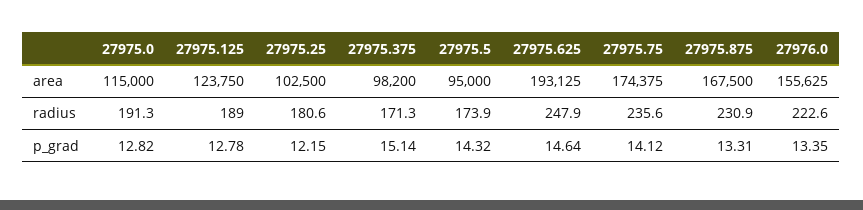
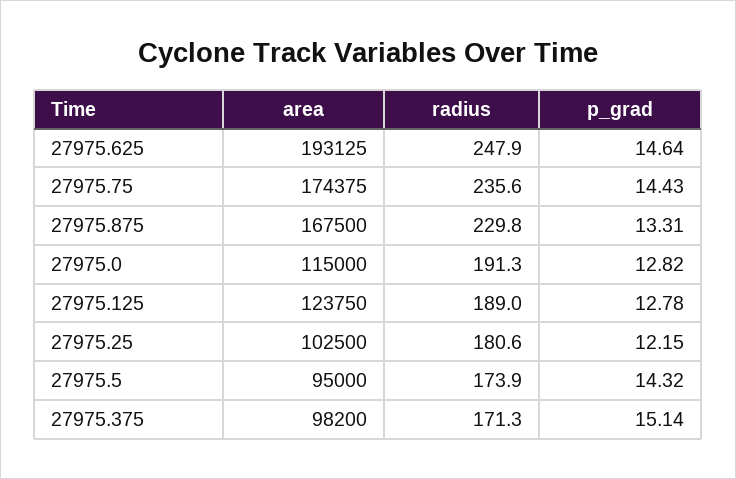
27976.0, area: 155625 -> none
27975.875, radius: 230.9 -> 229.8
27976.0, radius: 222.6 -> none
27975.75, p_grad: 14.12 -> 14.43
27976.0, p_grad: 13.35 -> none

